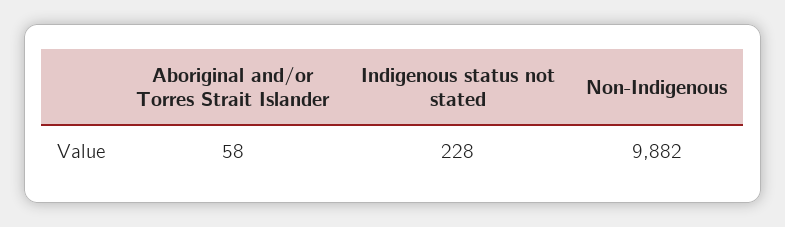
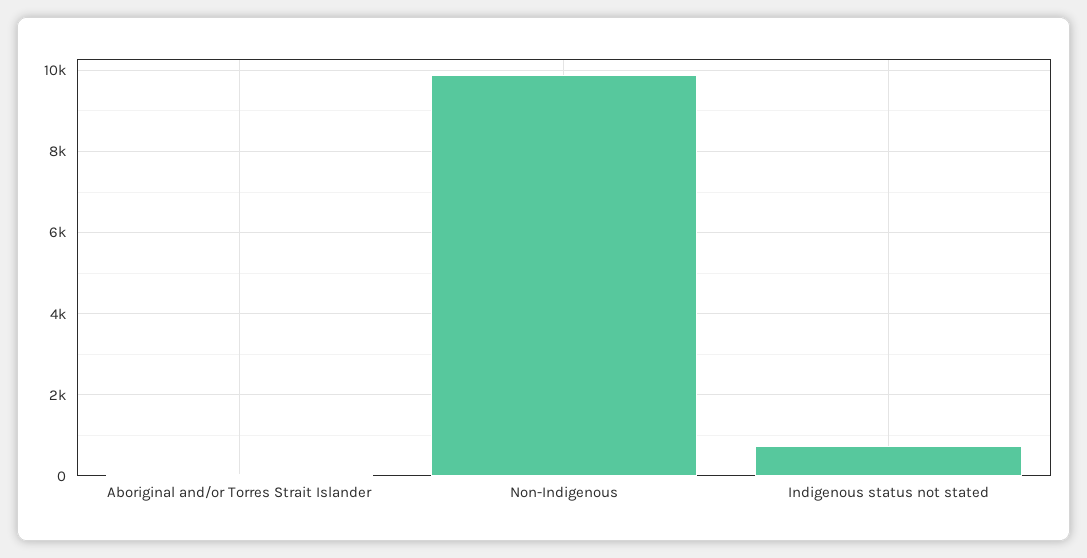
Indigenous status not stated: 228 -> 800

